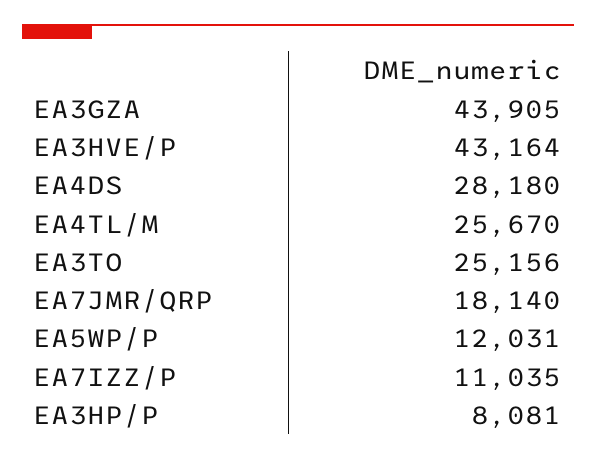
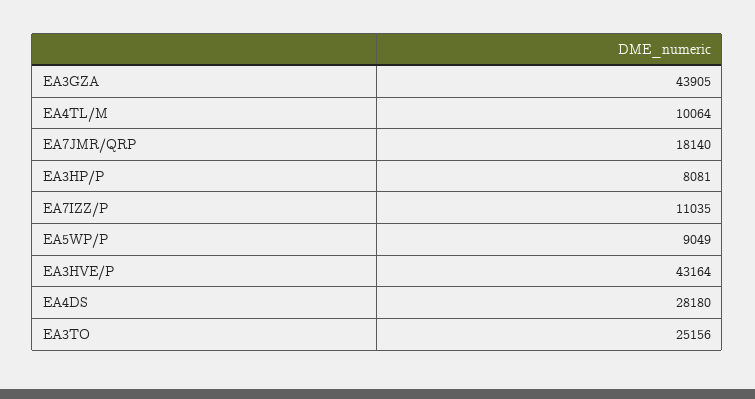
EA4TL/M: 25670 -> 10064
EA5WP/P: 12031 -> 9049

